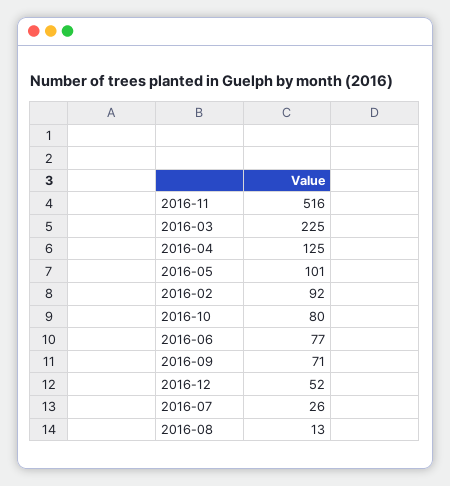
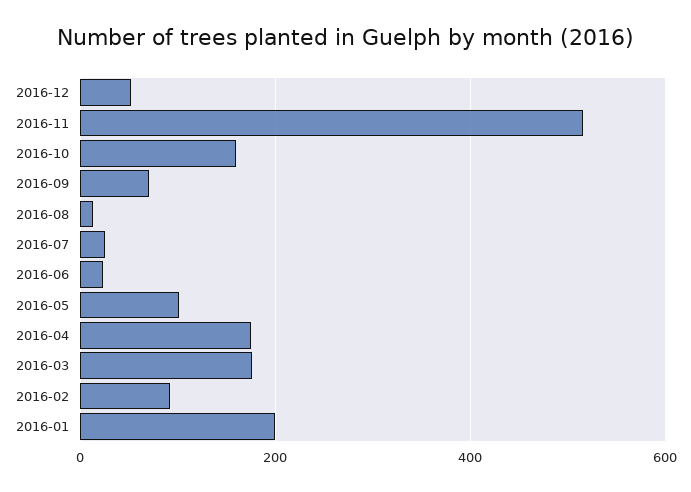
2016-03: 225 -> 180
2016-04: 125 -> 180
2016-10: 80 -> 160
2016-06: 77 -> 20
2016-01: none -> 200

